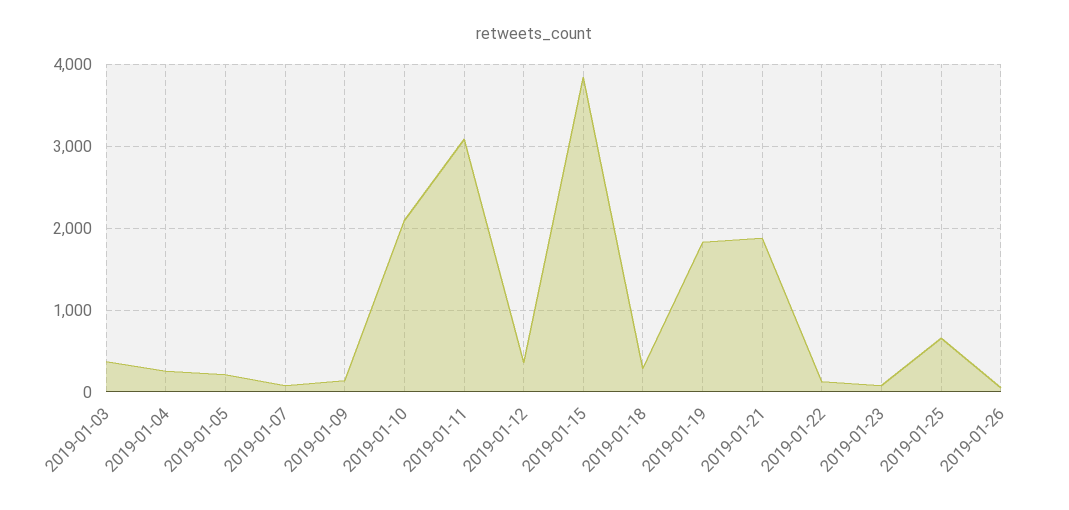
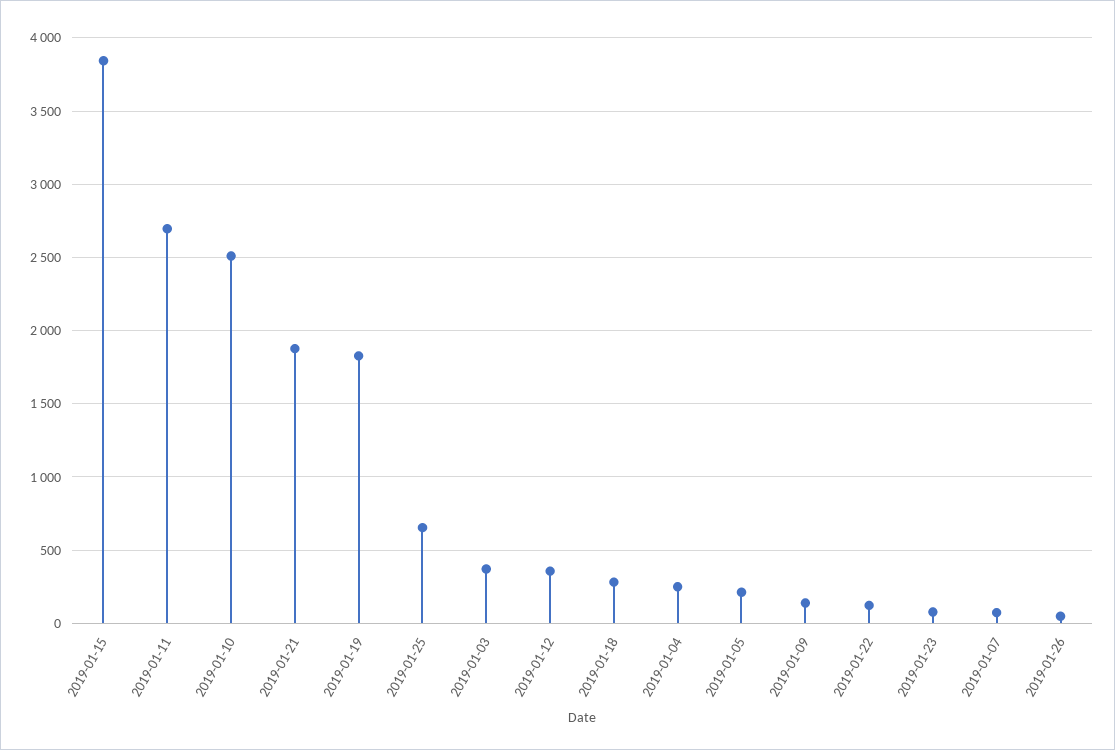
2019-01-10: 2100 -> 2500
2019-01-11: 3100 -> 2700

